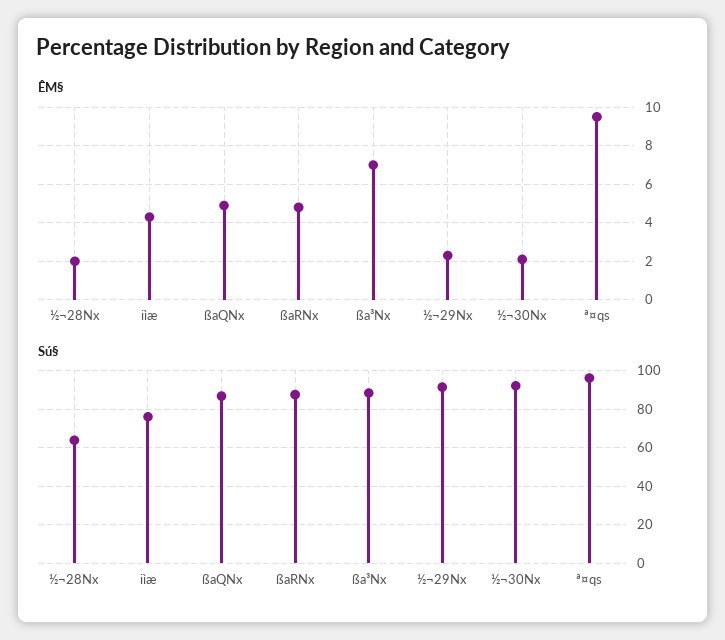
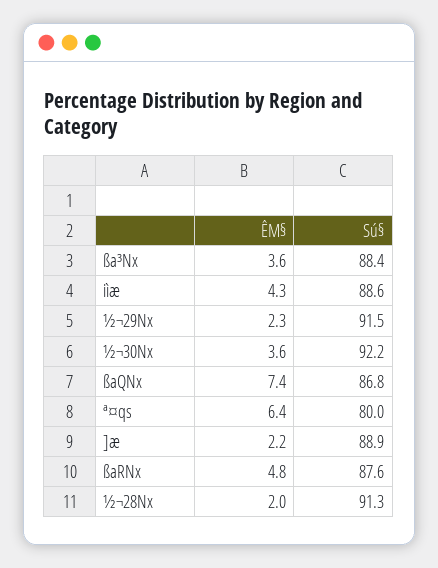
ÊM§, ßaQNx: 5 -> 7.4
ÊM§, ßa³Nx: 7 -> 3.6
ÊM§, ½¬30Nx: 2 -> 3.6
ÊM§, ª¤qs: 9.5 -> 6.4
Sú§, ½¬28Nx: 65 -> 91.3
Sú§, iìæ: 75 -> 88.6
Sú§, ª¤qs: 95 -> 80
ÊM§, ]æ: none -> 2.2
Sú§, ]æ: none -> 88.9

